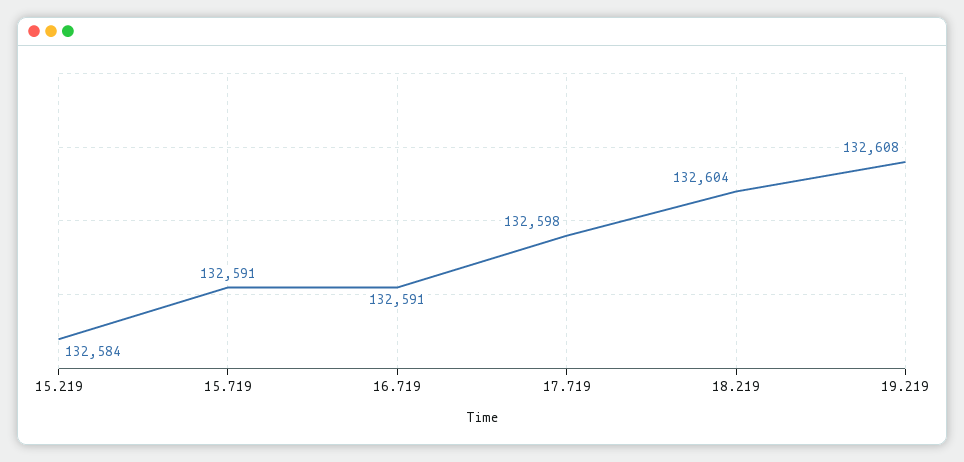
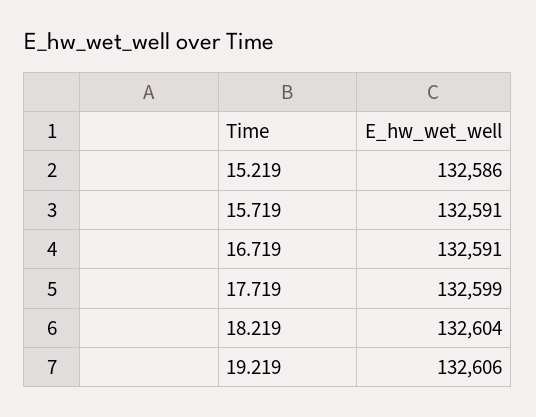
15.219: 132584 -> 132586
17.719: 132598 -> 132599
19.219: 132608 -> 132606

